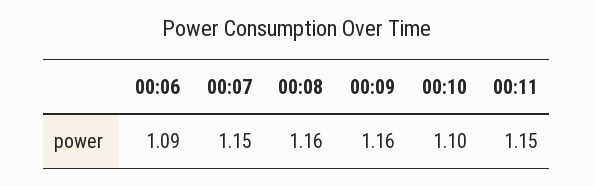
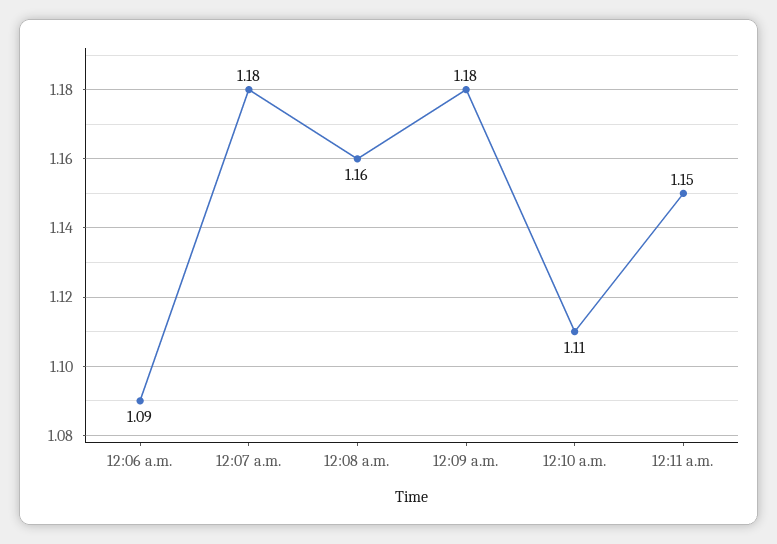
00:07: 1.15 -> 1.18
00:09: 1.16 -> 1.18
00:10: 1.1 -> 1.11

